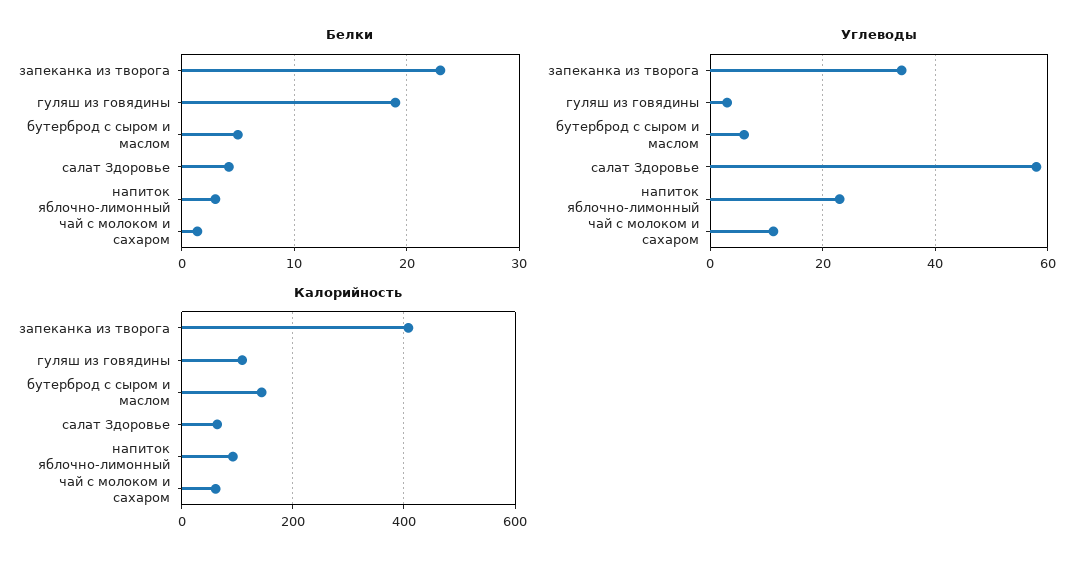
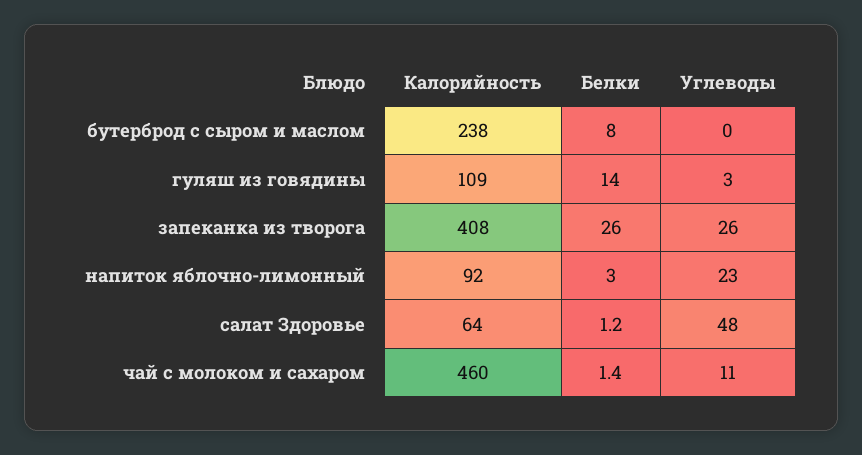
Белки, запеканка из творога: 23 -> 26
Белки, гуляш из говядины: 19 -> 14
Белки, бутерброд с сыром и маслом: 5 -> 8
Белки, салат Здоровье: 4 -> 1.2
Углеводы, запеканка из творога: 34 -> 26
Углеводы, бутерброд с сыром и маслом: 6 -> 0
Углеводы, салат Здоровье: 58 -> 48
Калорийность, бутерброд с сыром и маслом: 140 -> 238
Калорийность, чай с молоком и сахаром: 60 -> 460

